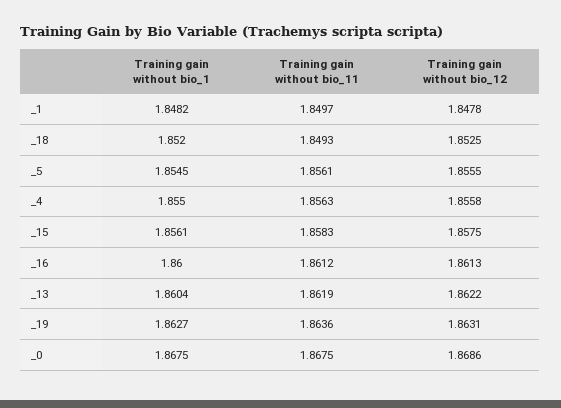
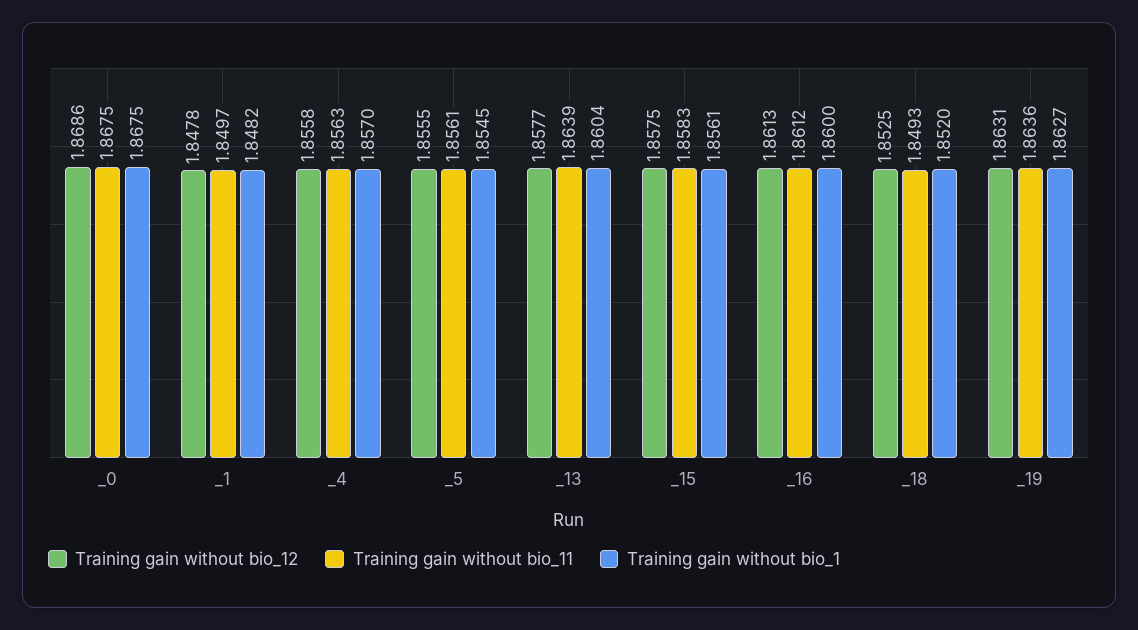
Training gain without bio_1, _4: 1.855 -> 1.857
Training gain without bio_11, _13: 1.8619 -> 1.8639
Training gain without bio_12, _13: 1.8622 -> 1.8577

